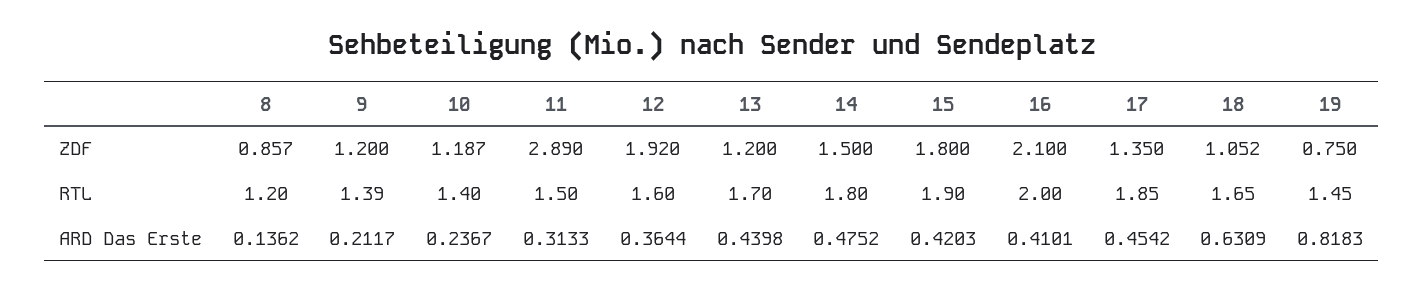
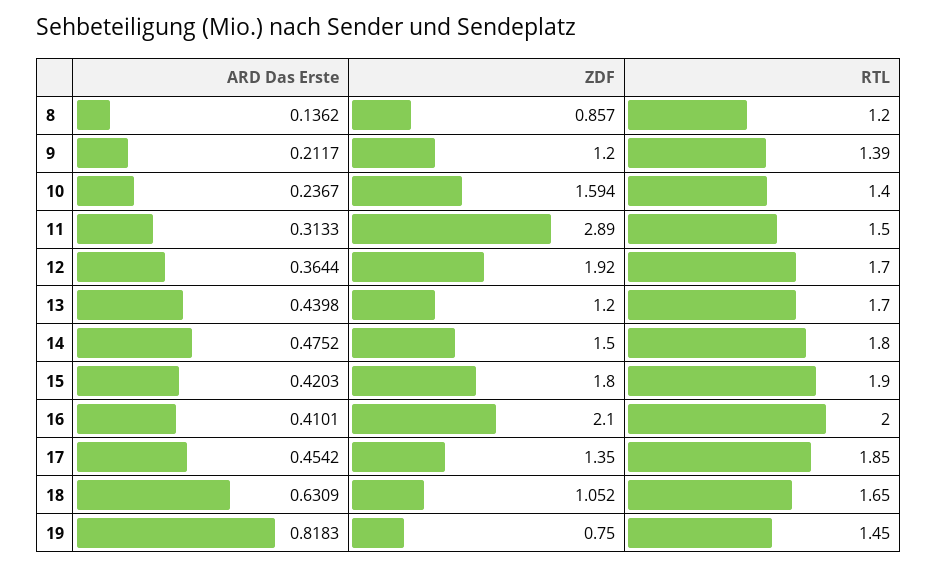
10, ZDF: 1.187 -> 1.594
12, RTL: 1.6 -> 1.7

